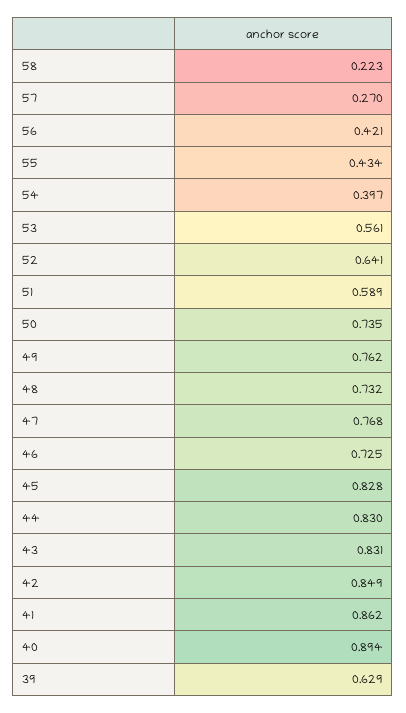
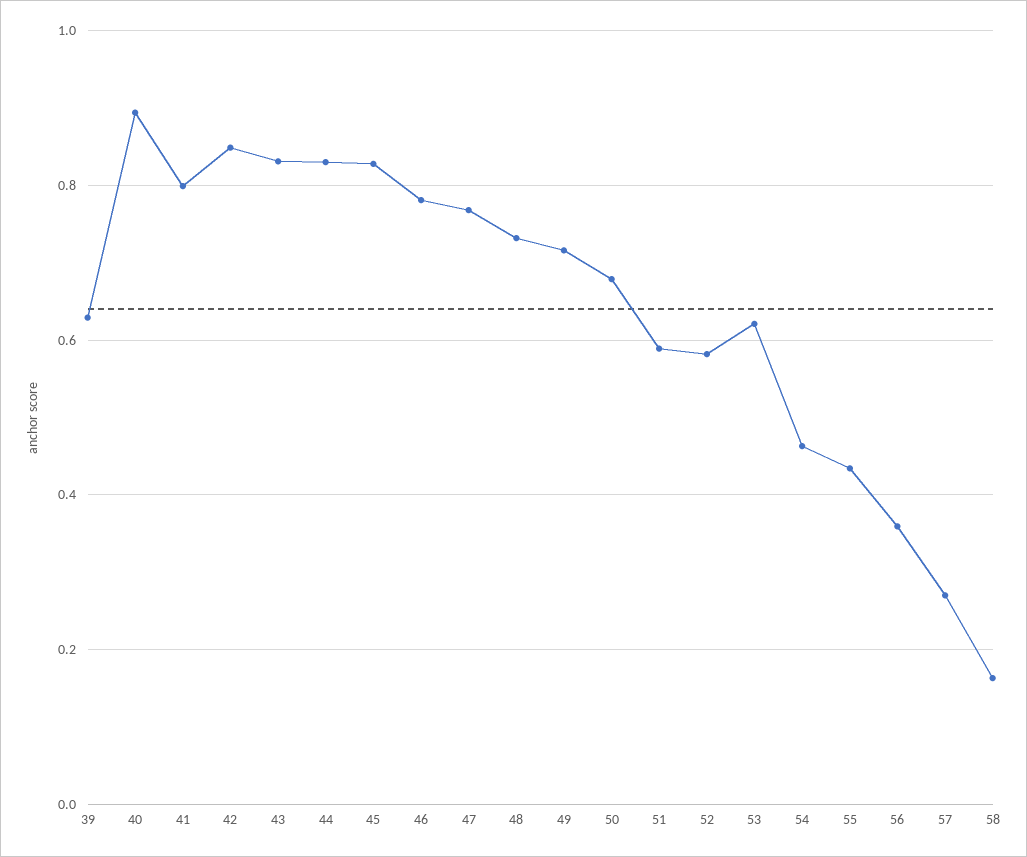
58: 0.223 -> 0.16
56: 0.421 -> 0.36
54: 0.397 -> 0.46
53: 0.561 -> 0.62
52: 0.641 -> 0.58
50: 0.735 -> 0.68
49: 0.762 -> 0.72
46: 0.725 -> 0.78
41: 0.862 -> 0.8

